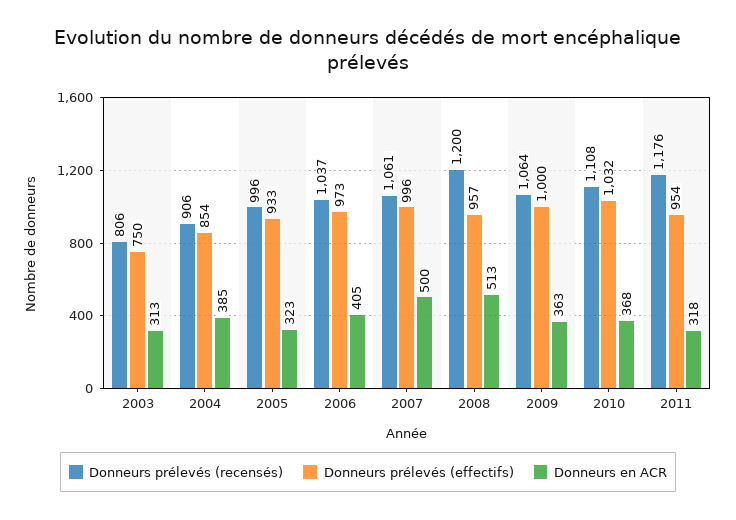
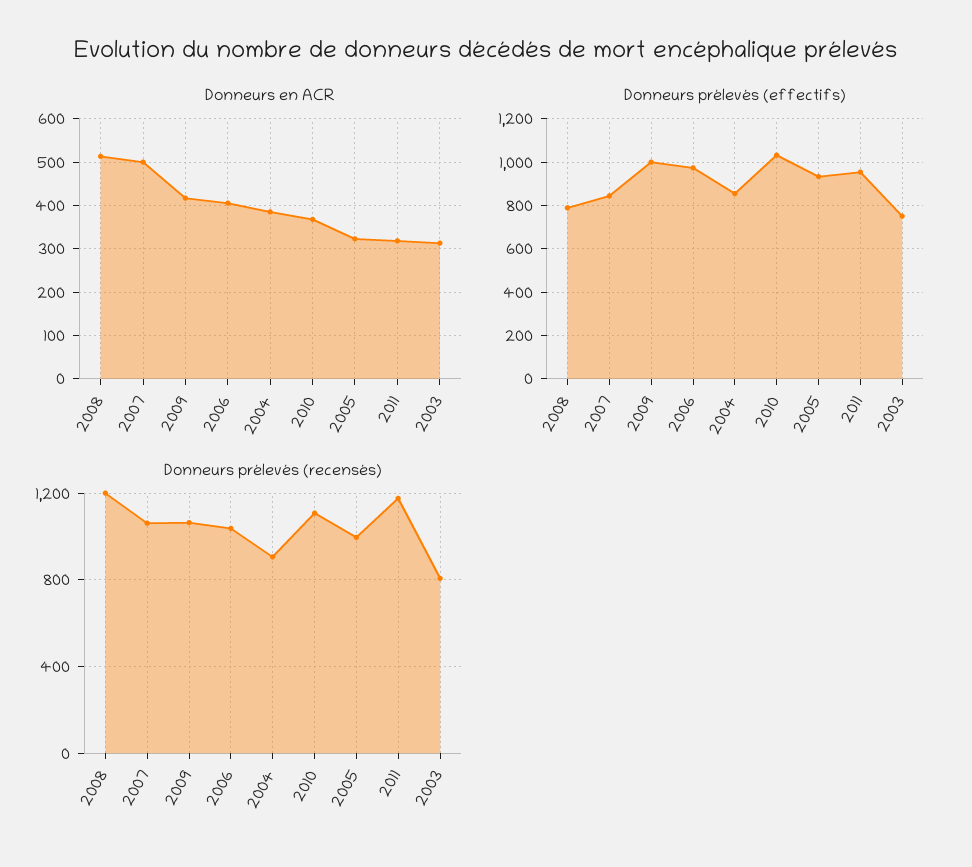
Donneurs prélevés (effectifs), 2007: 996 -> 850
Donneurs prélevés (effectifs), 2008: 957 -> 800
Donneurs en ACR, 2009: 363 -> 420

